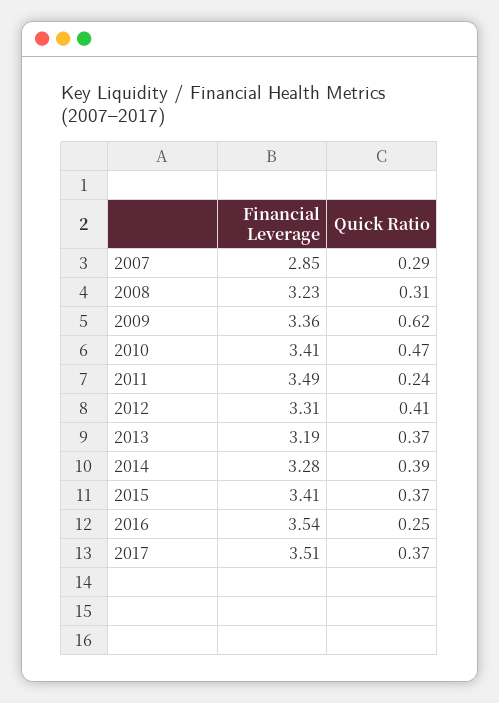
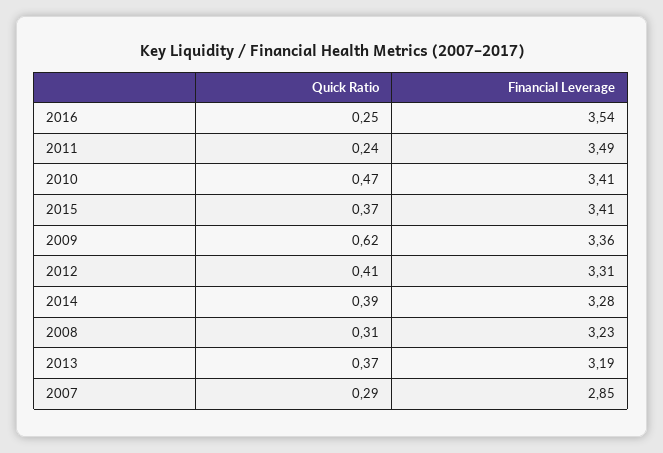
Financial Leverage, 2017: 3.51 -> none
Quick Ratio, 2017: 0.37 -> none

